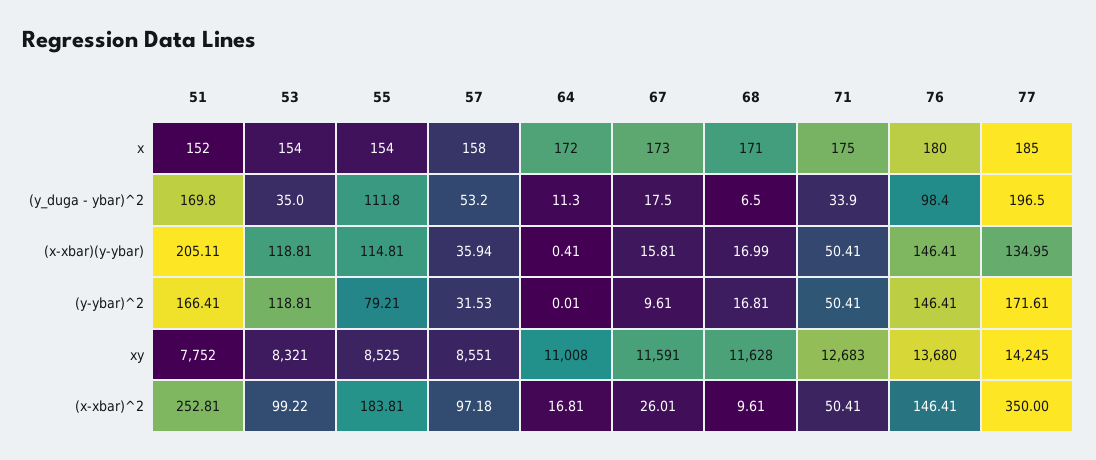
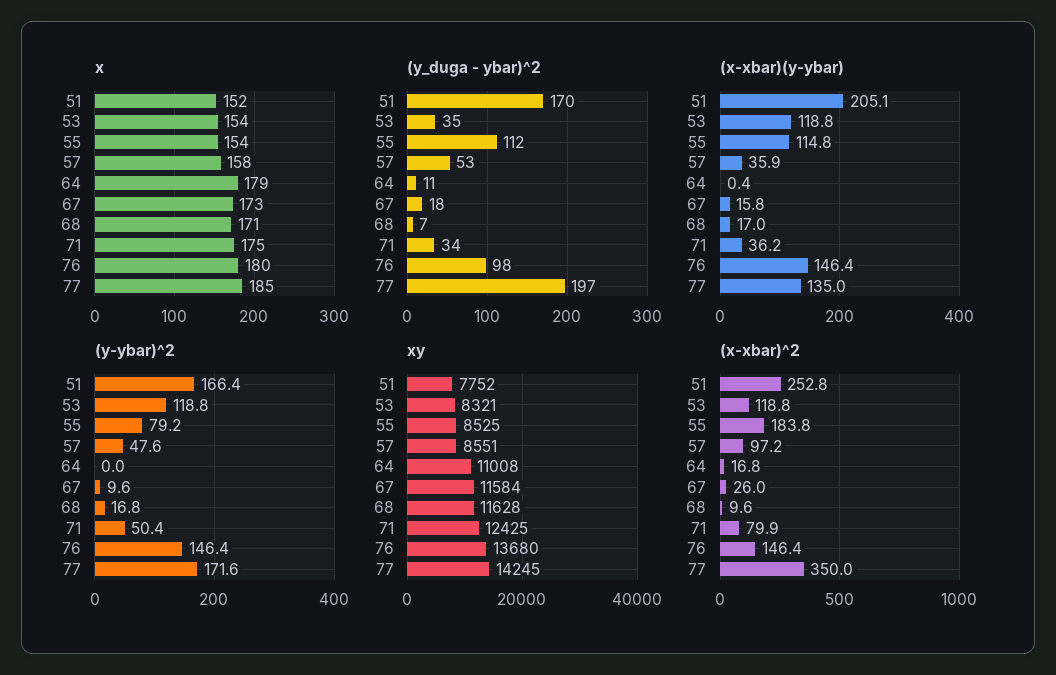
x, 64: 172 -> 179
(x-xbar)(y-ybar), 71: 50.41 -> 36.2
(y-ybar)^2, 57: 31.53 -> 47.6
xy, 67: 11591 -> 11584
xy, 71: 12683 -> 12425
(x-xbar)^2, 53: 99.22 -> 118.8
(x-xbar)^2, 71: 50.41 -> 79.9

